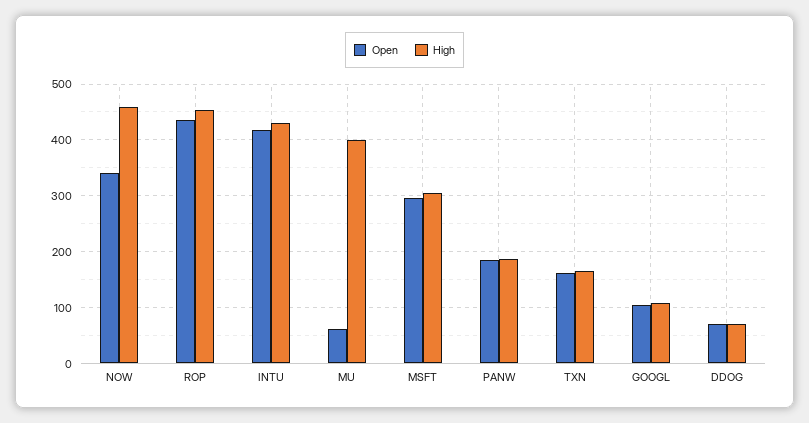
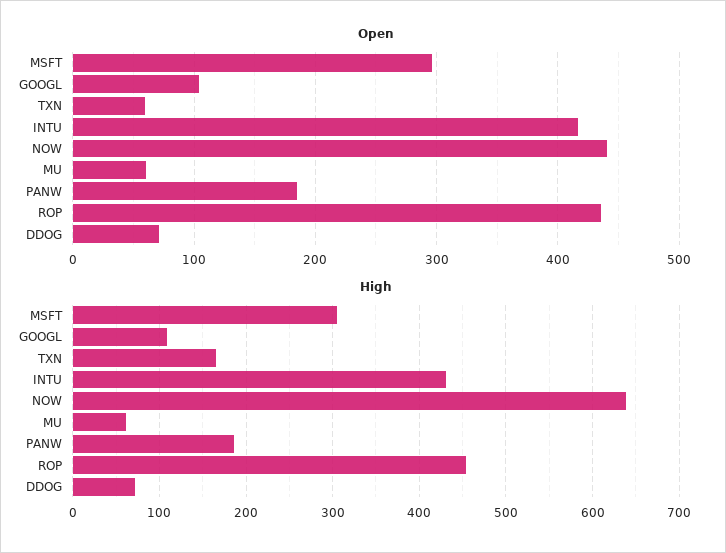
Open, NOW: 340 -> 440
High, NOW: 460 -> 640
High, MU: 400 -> 60
Open, TXN: 160 -> 60

